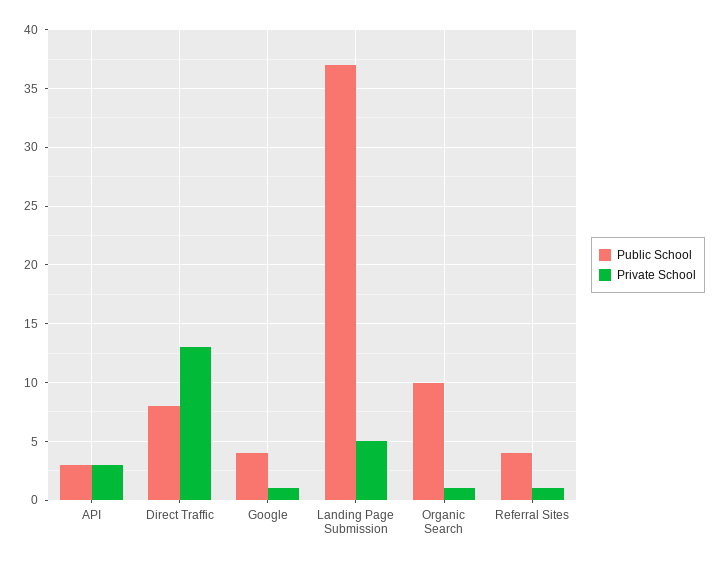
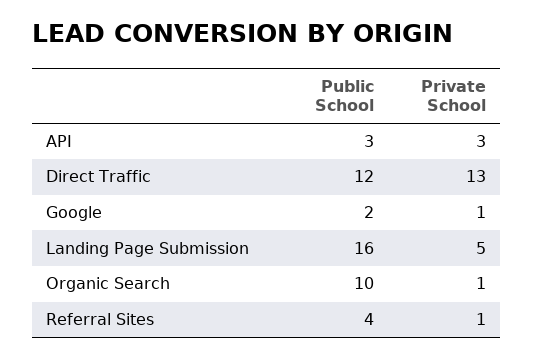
Public School, Direct Traffic: 8 -> 12
Public School, Google: 4 -> 2
Public School, Landing Page Submission: 37 -> 16

